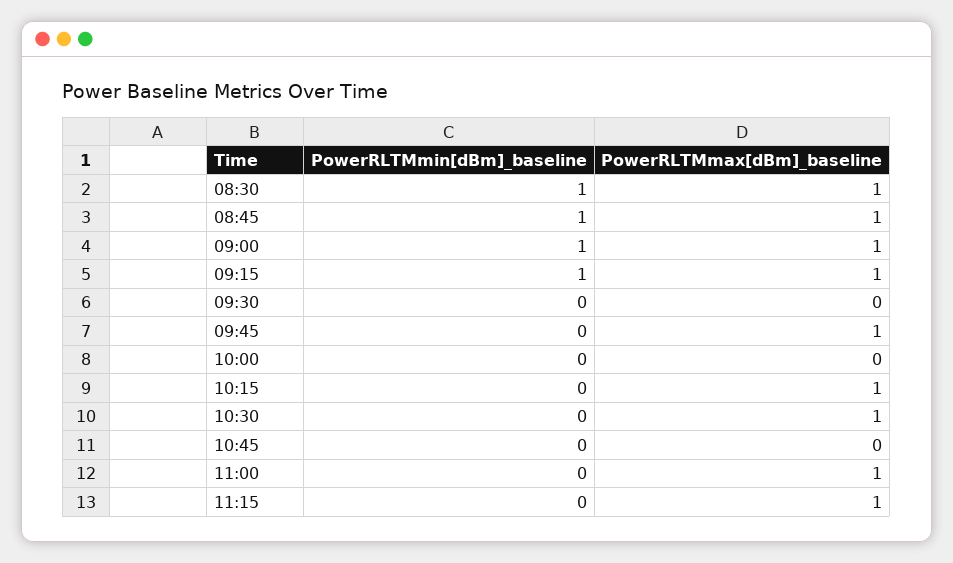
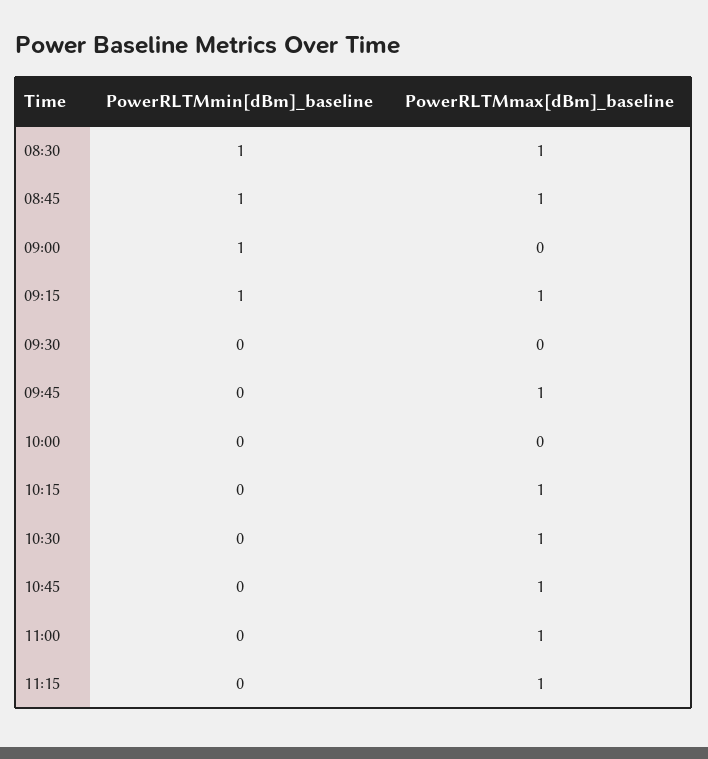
PowerRLTMmax[dBm]_baseline, 09:00: 1 -> 0
PowerRLTMmax[dBm]_baseline, 10:45: 0 -> 1

